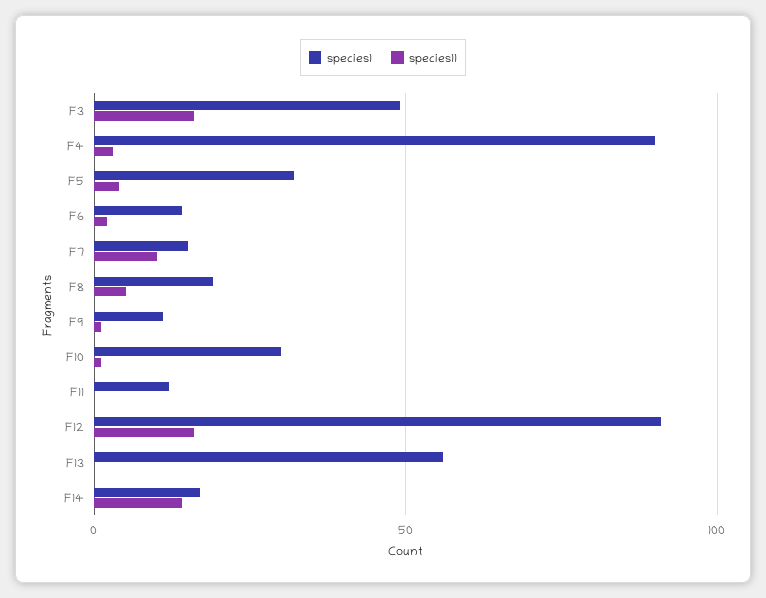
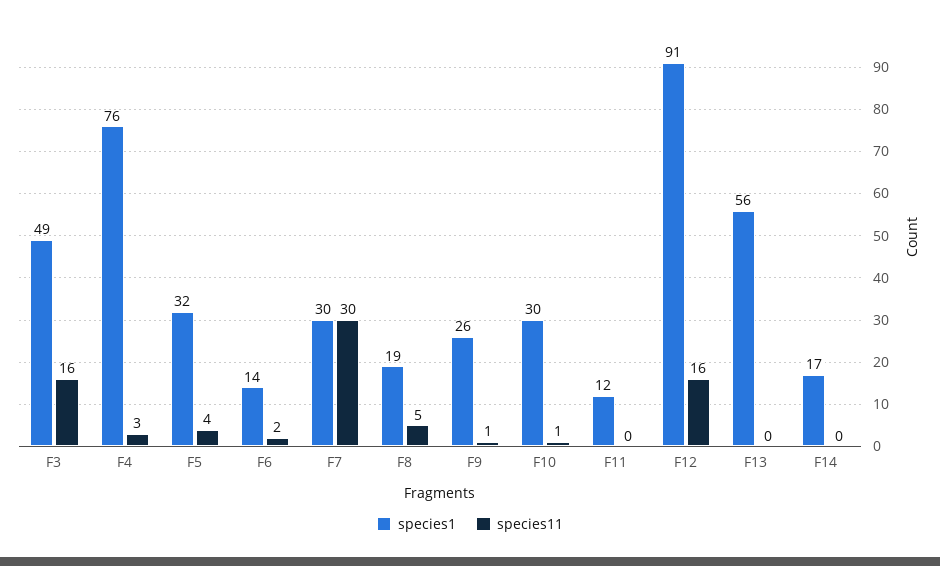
species1, F4: 90 -> 76
species1, F7: 15 -> 30
species11, F7: 10 -> 30
species1, F9: 10 -> 26
species11, F14: 15 -> 0

